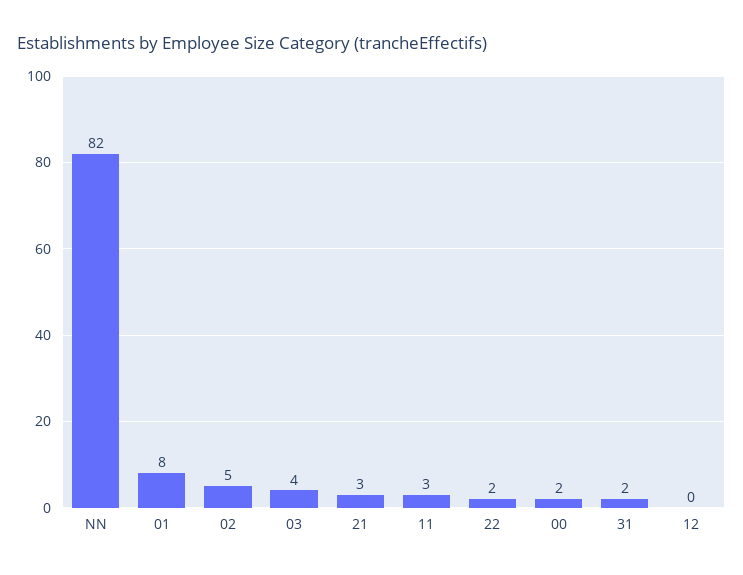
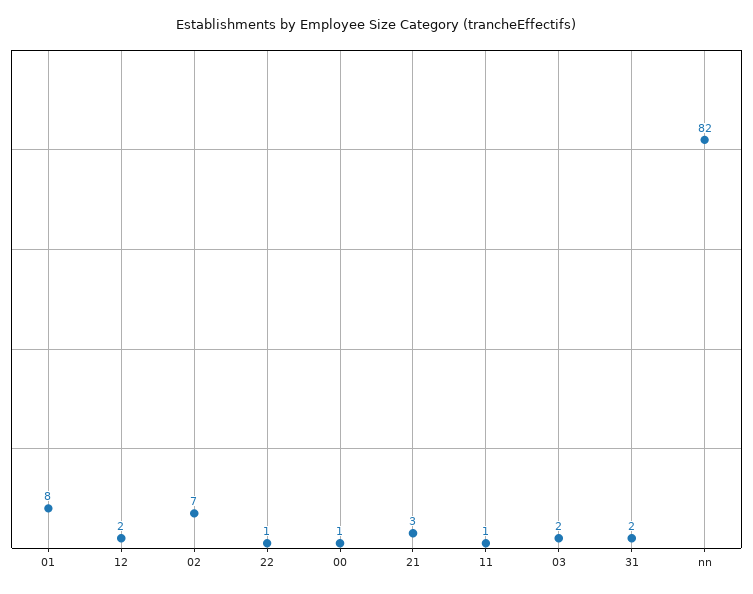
02: 5 -> 7
03: 4 -> 2
11: 3 -> 1
22: 2 -> 1
00: 2 -> 1
12: 0 -> 2

